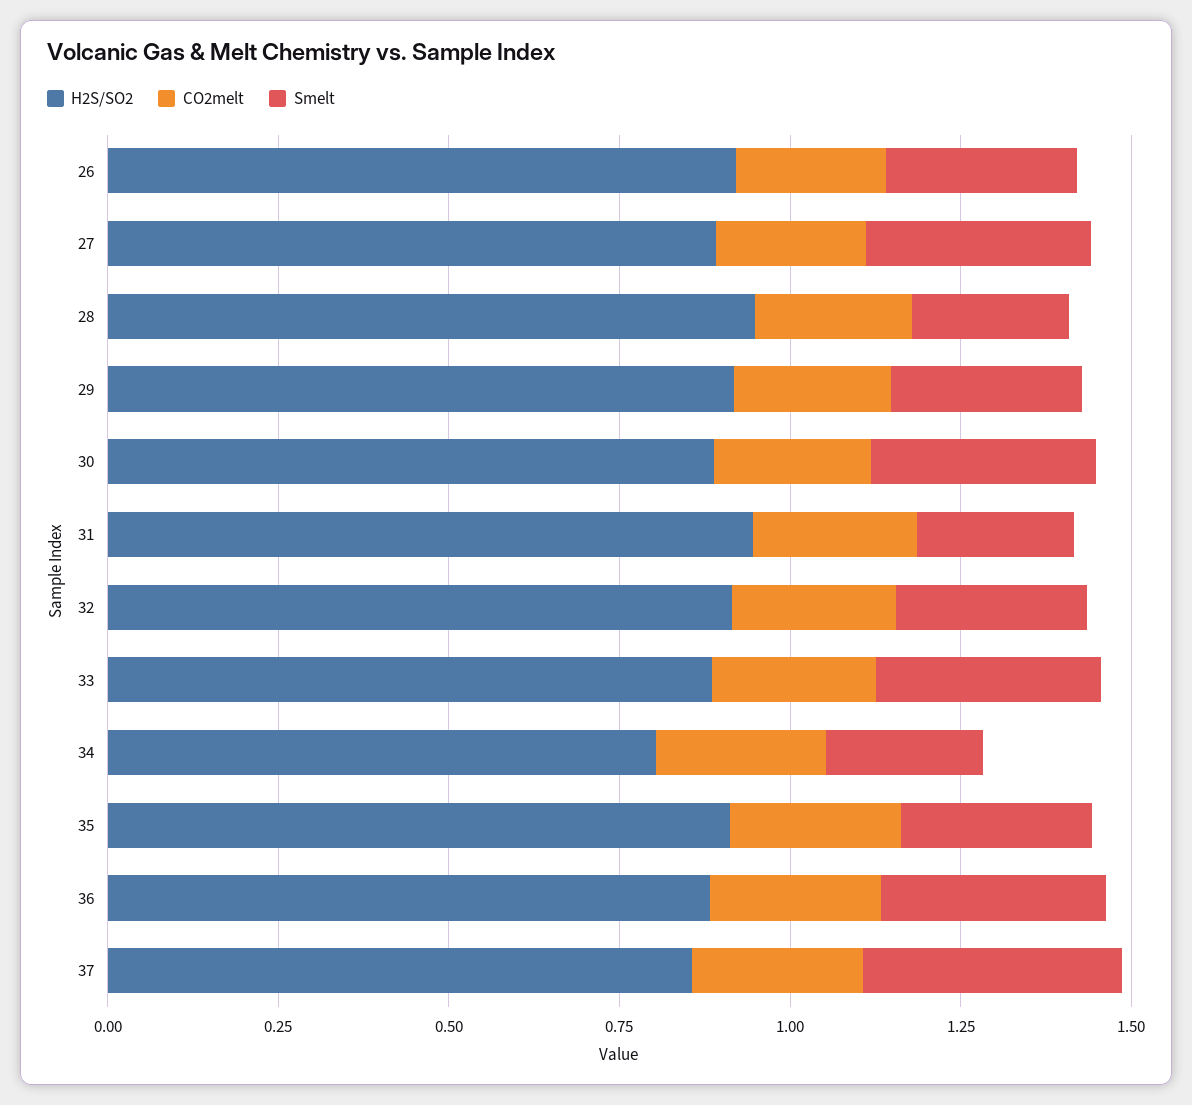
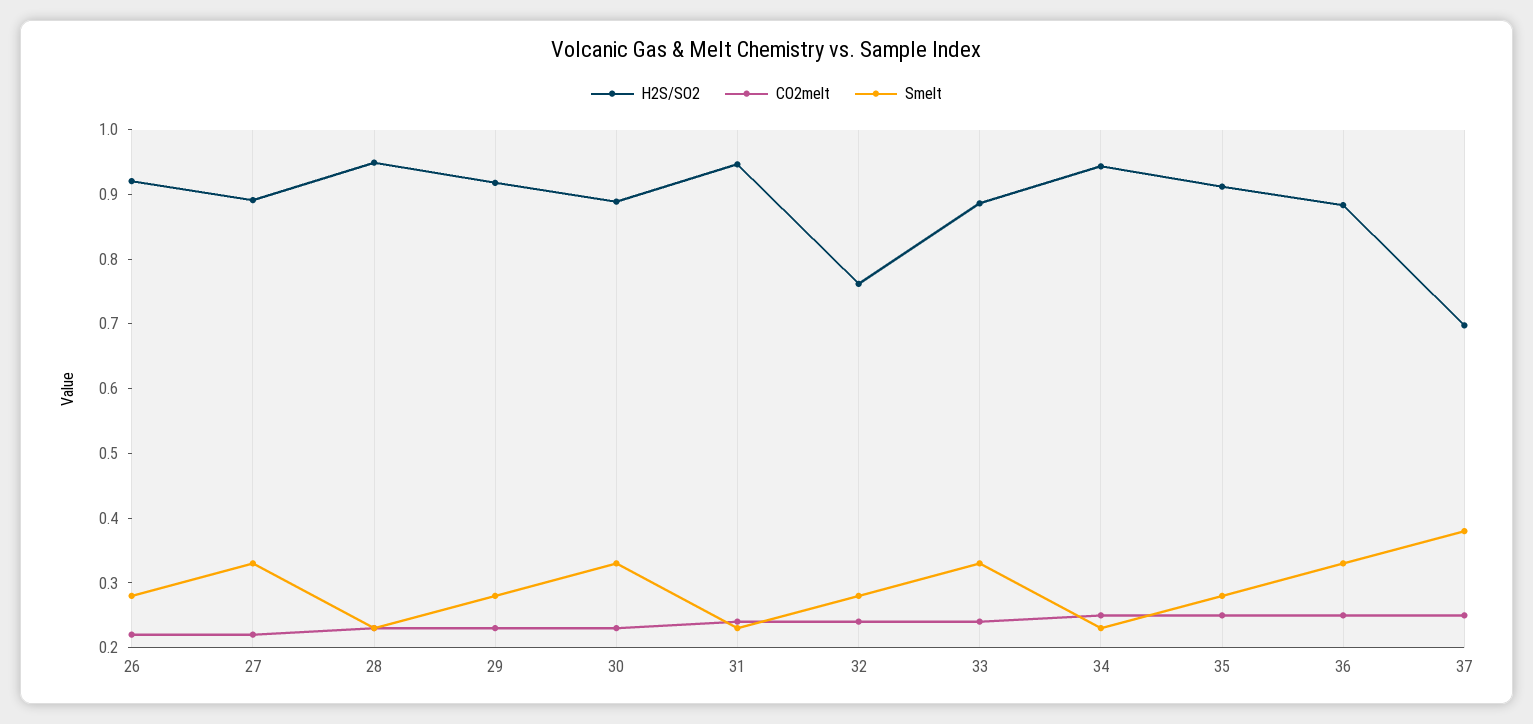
H2S/SO2, 32: 0.9 -> 0.76
H2S/SO2, 34: 0.8 -> 0.94
H2S/SO2, 37: 0.85 -> 0.7

